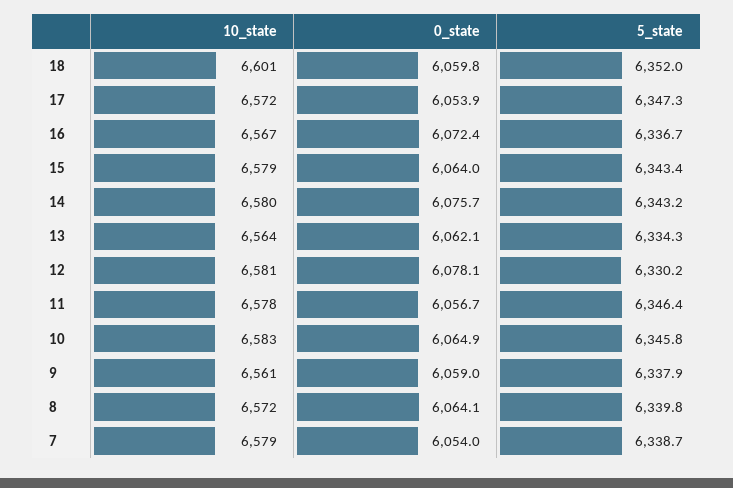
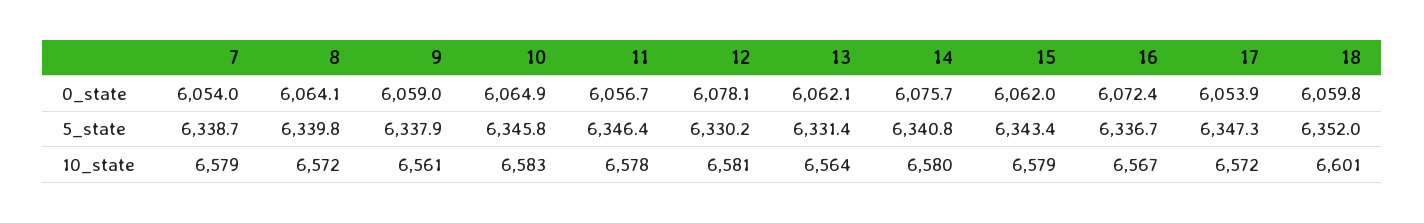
0_state, 15: 6064 -> 6062
5_state, 14: 6343.2 -> 6340.8
5_state, 13: 6334.3 -> 6331.4

